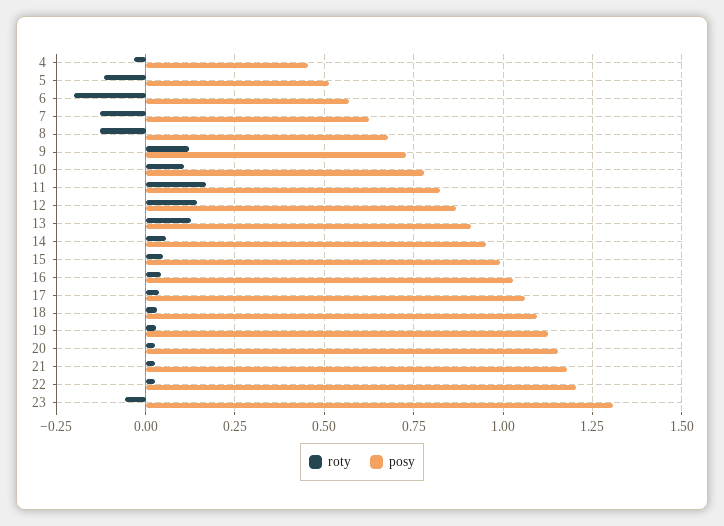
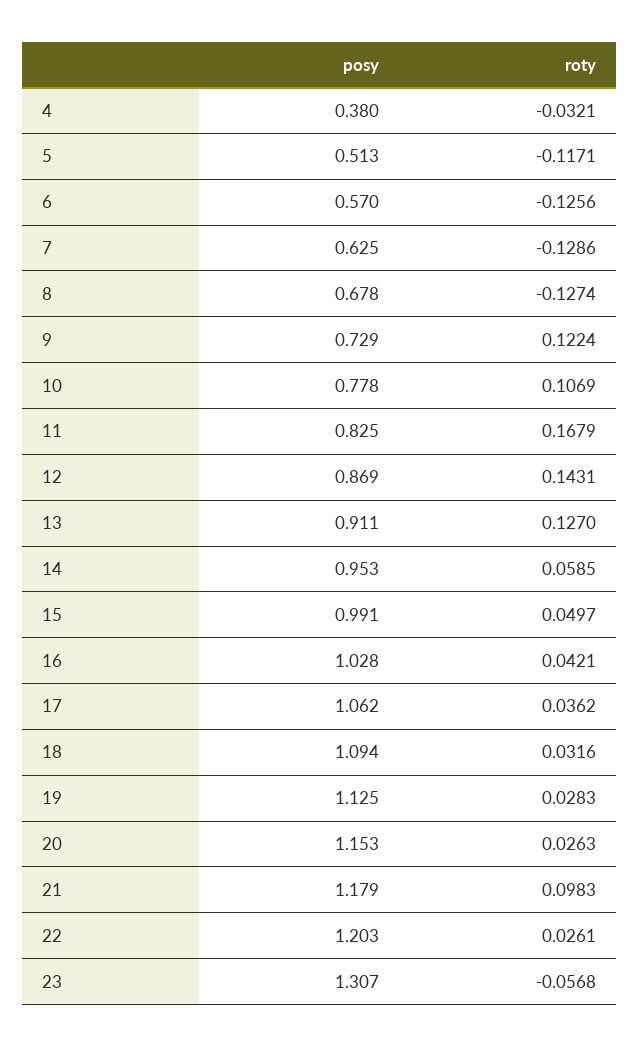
posy, 4: 0.45 -> 0.38
roty, 6: -0.2 -> -0.1256
roty, 21: 0.025 -> 0.0983

